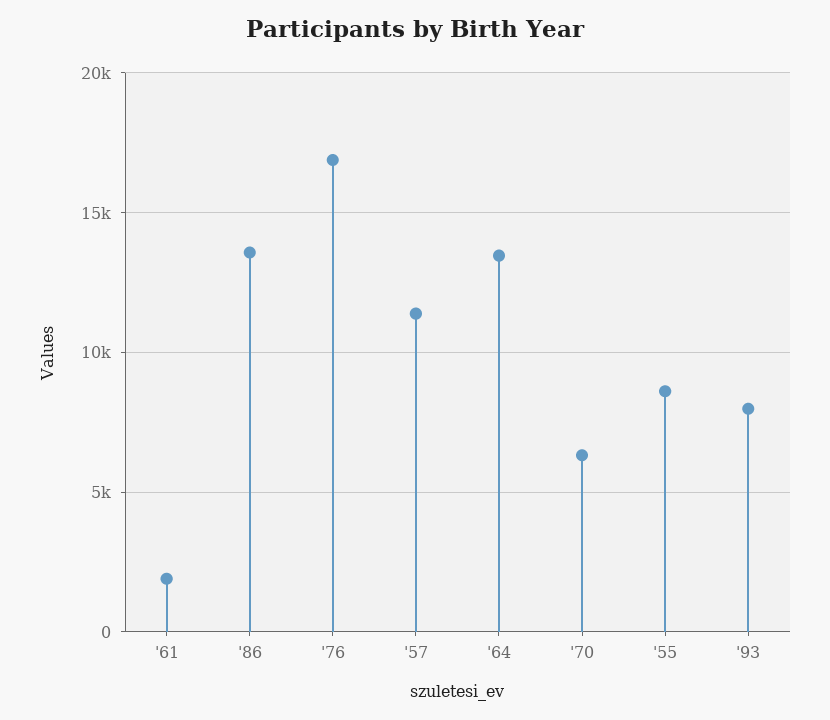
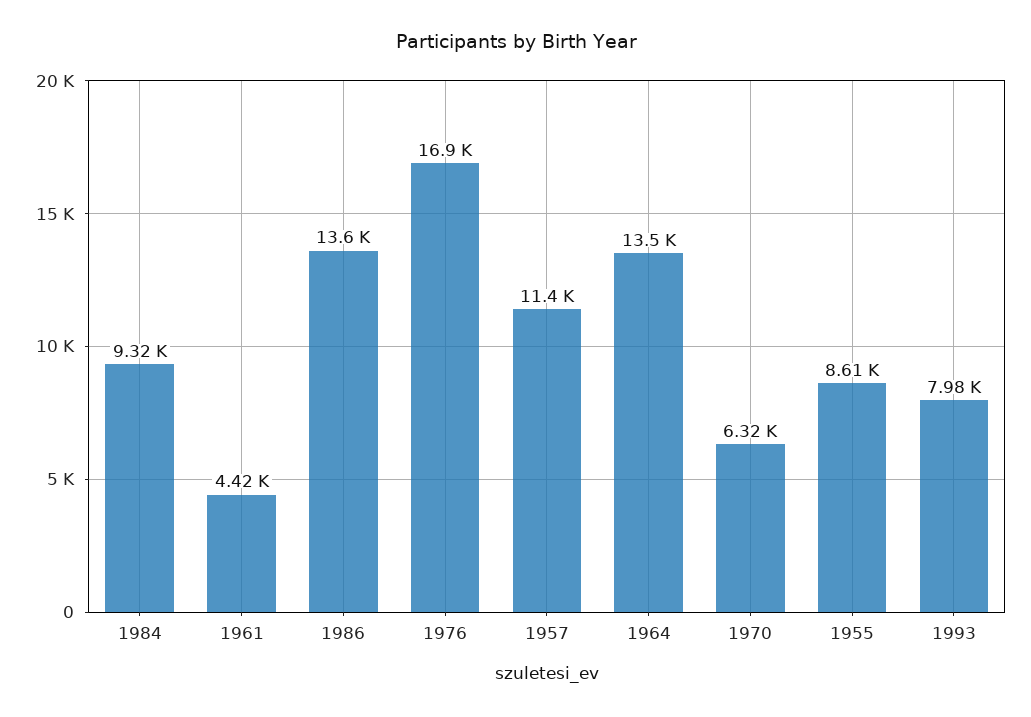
'61: 2000 -> 4420
1984: none -> 9320

